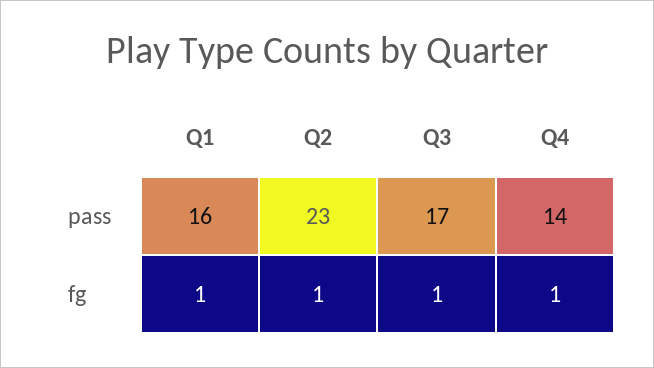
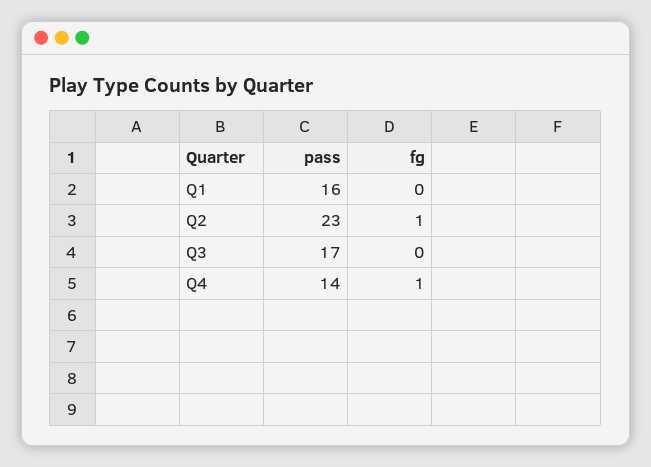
Q1, fg: 1 -> 0
Q3, fg: 1 -> 0

